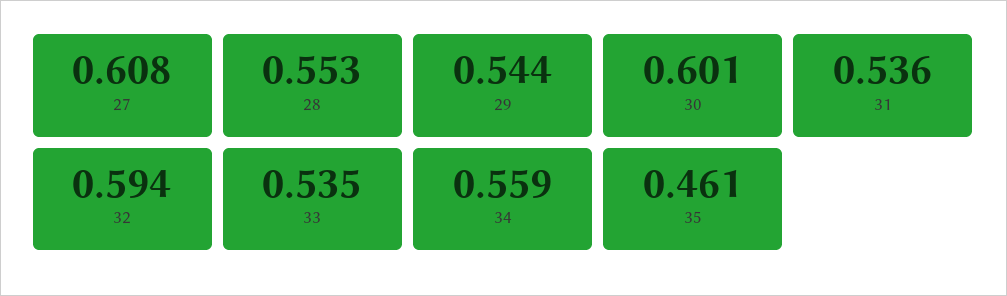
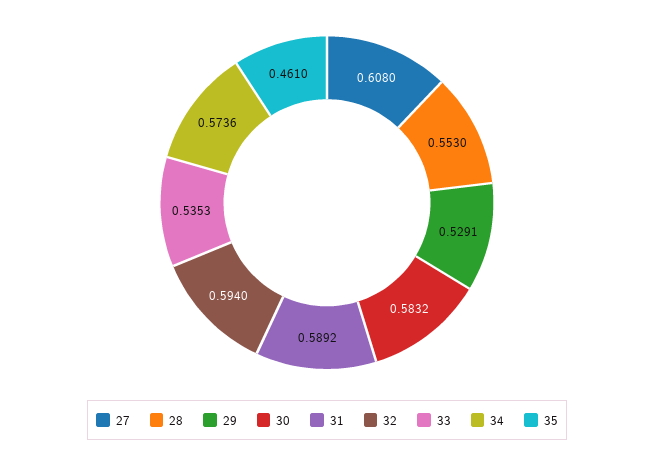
29: 0.544 -> 0.5291
30: 0.601 -> 0.5832
31: 0.536 -> 0.5892
34: 0.559 -> 0.5736

